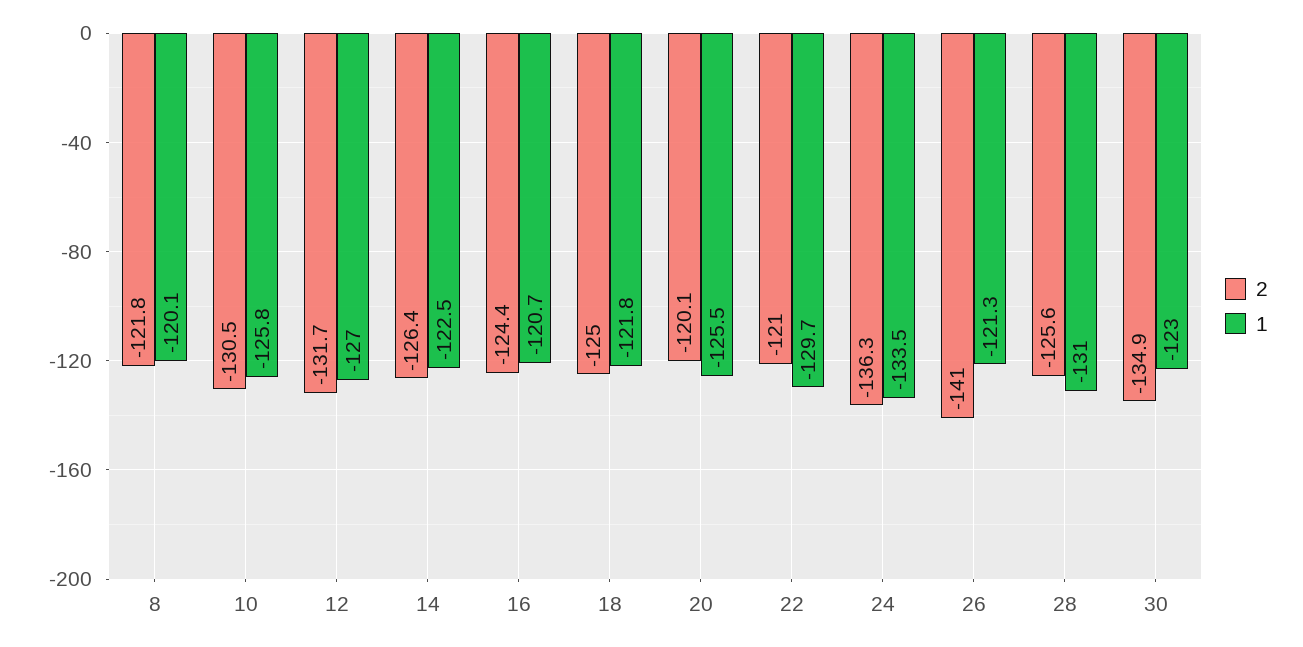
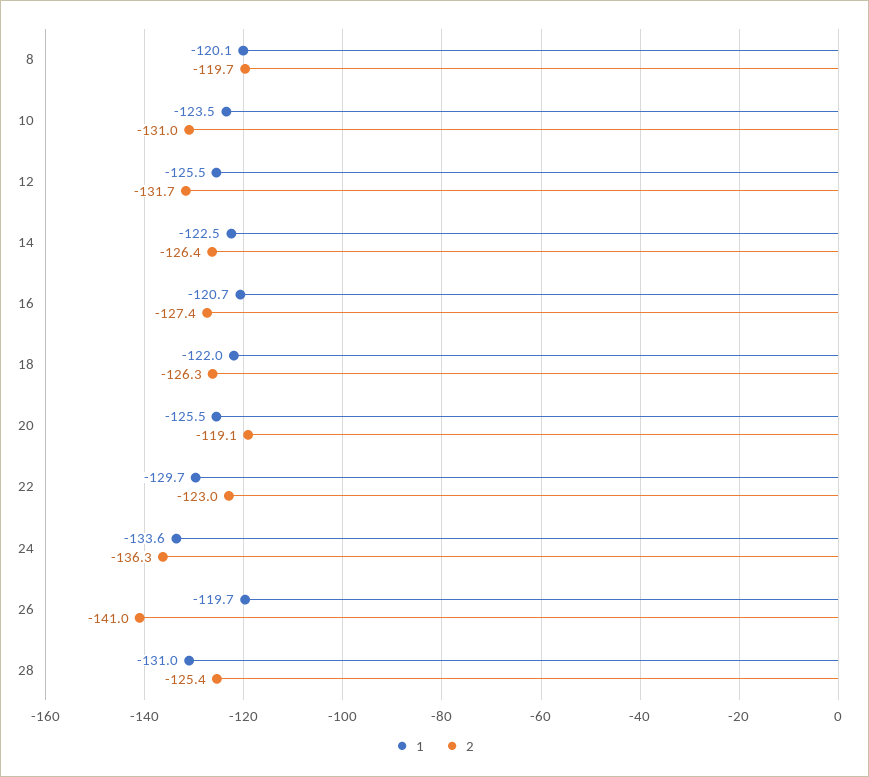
2, 8: -121.8 -> -119.7
2, 10: -130.5 -> -131
1, 10: -125.8 -> -123.5
1, 12: -127 -> -125.5
2, 16: -124.4 -> -127.4
2, 18: -125 -> -126.3
1, 18: -121.8 -> -122
2, 20: -120.1 -> -119.1
2, 22: -121 -> -123
1, 24: -133.5 -> -133.6
1, 26: -121.3 -> -119.7
2, 28: -125.6 -> -125.4
2, 30: -134.9 -> none
1, 30: -123 -> none

